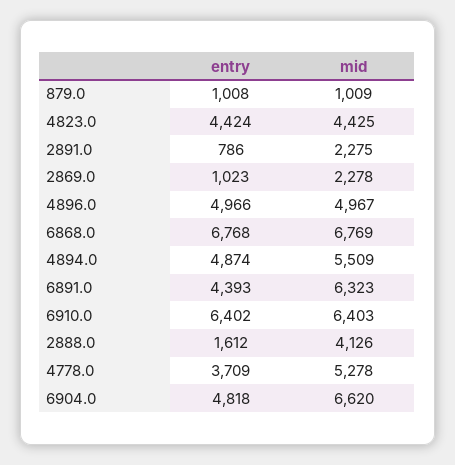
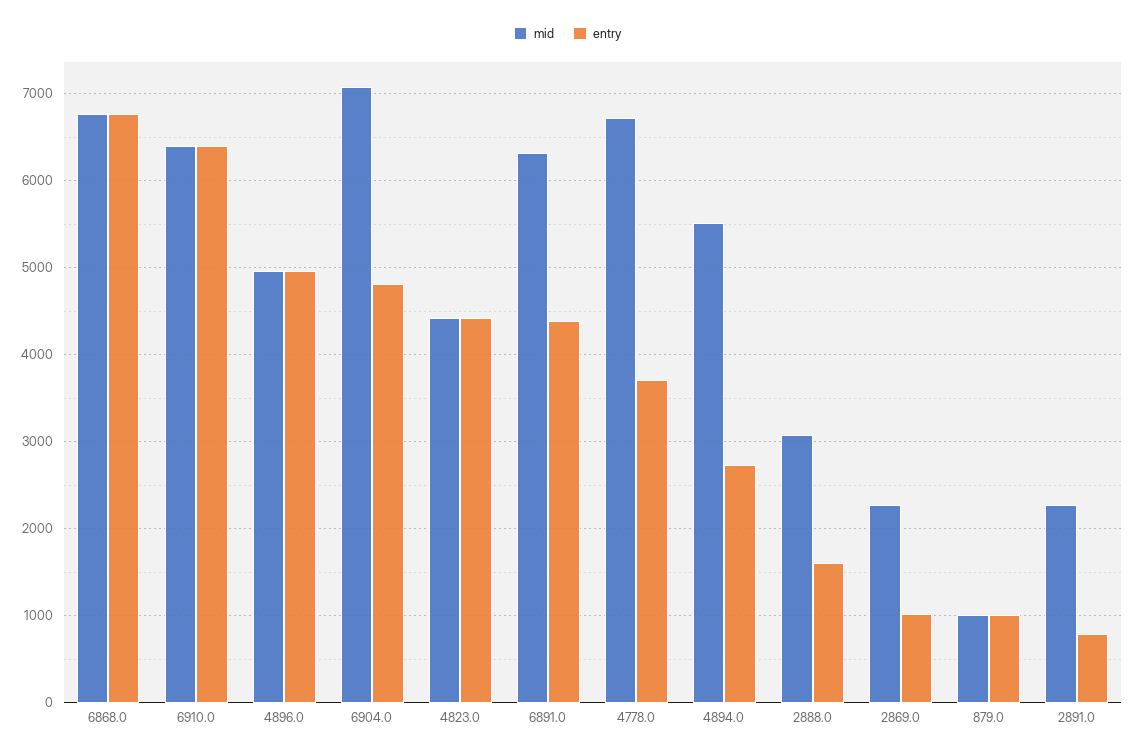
entry, 4894.0: 4874 -> 2700
mid, 2888.0: 4126 -> 3100
mid, 4778.0: 5278 -> 6700
mid, 6904.0: 6620 -> 7100

